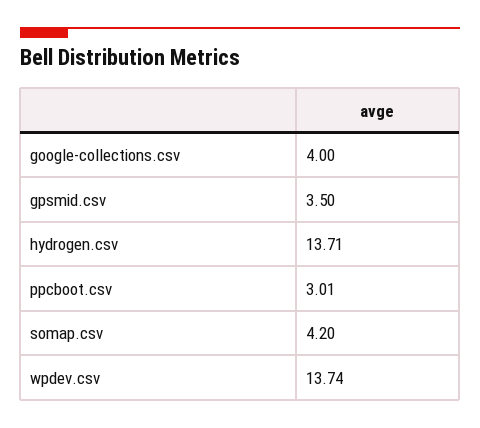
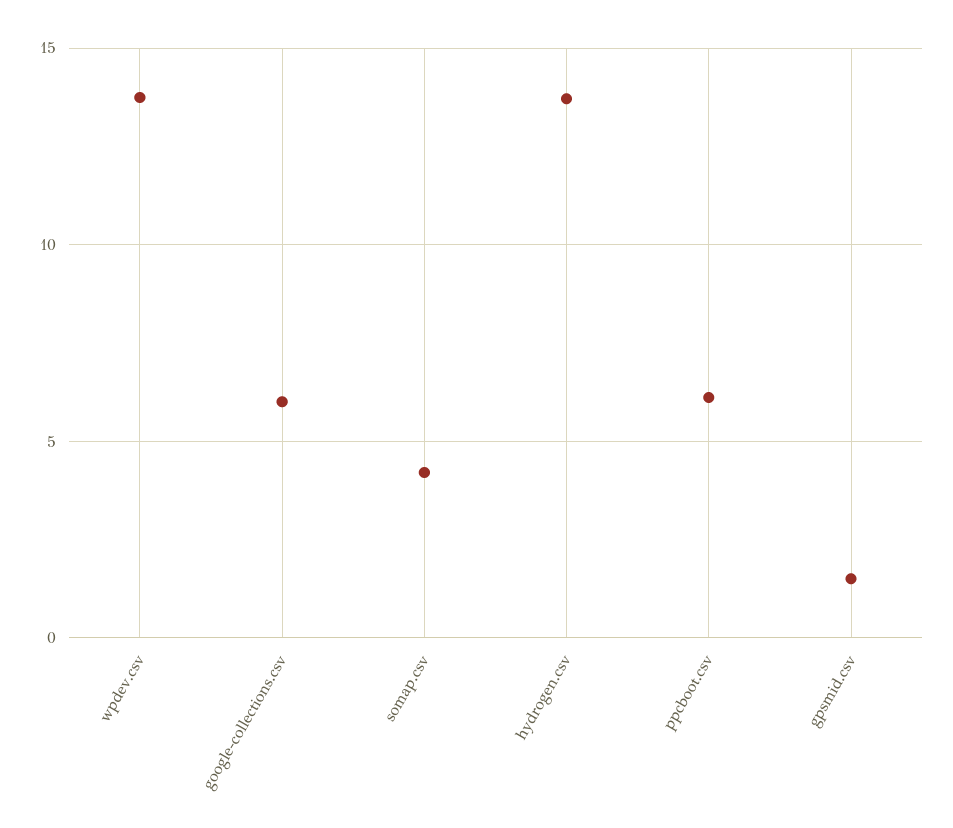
google-collections.csv: 4 -> 6
gpsmid.csv: 3.5 -> 1.5
ppcboot.csv: 3.01 -> 6

